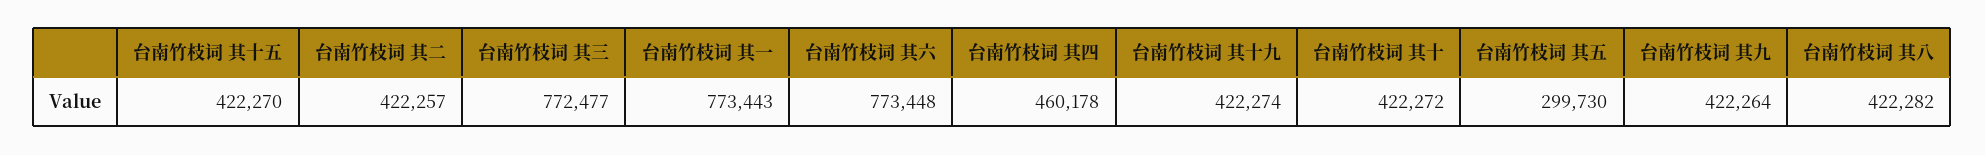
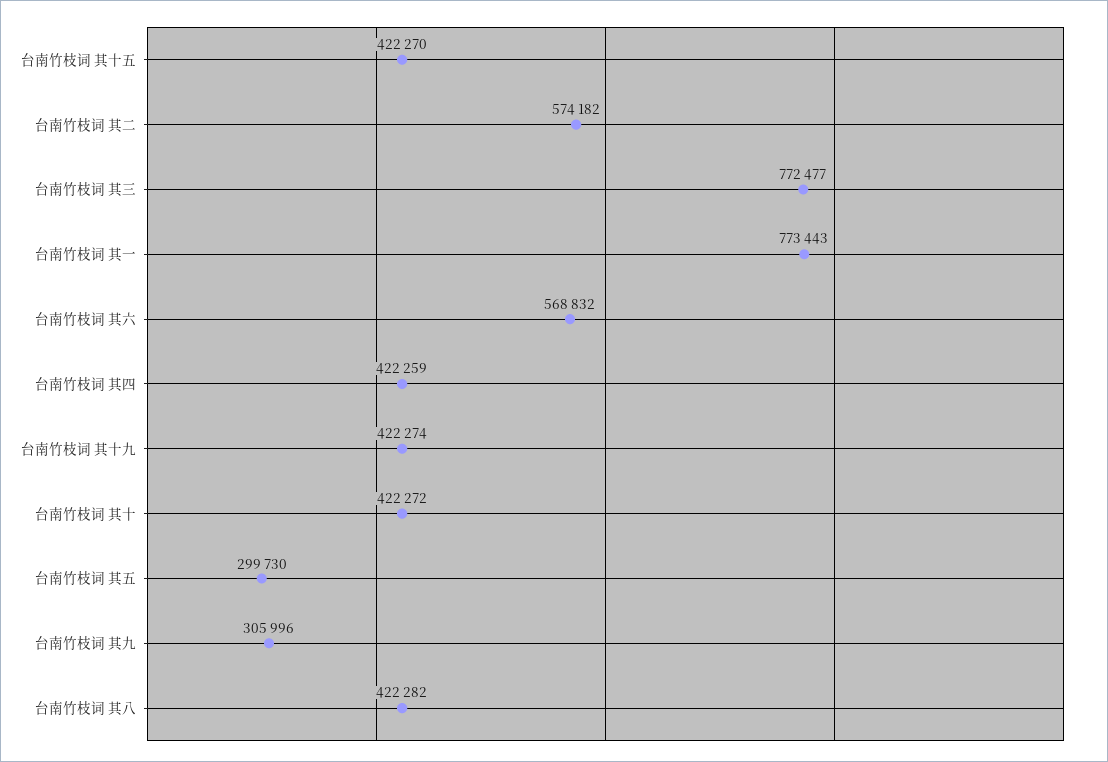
台南竹枝词 其二: 422257 -> 574182
台南竹枝词 其六: 773448 -> 568832
台南竹枝词 其四: 460178 -> 422259
台南竹枝词 其九: 422264 -> 305996

